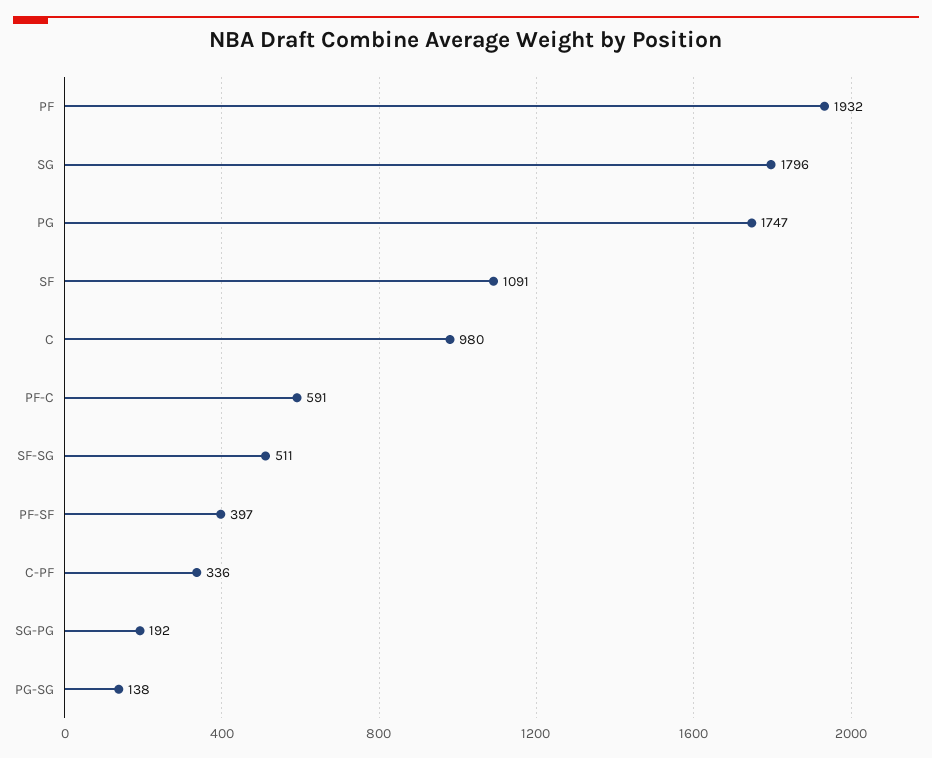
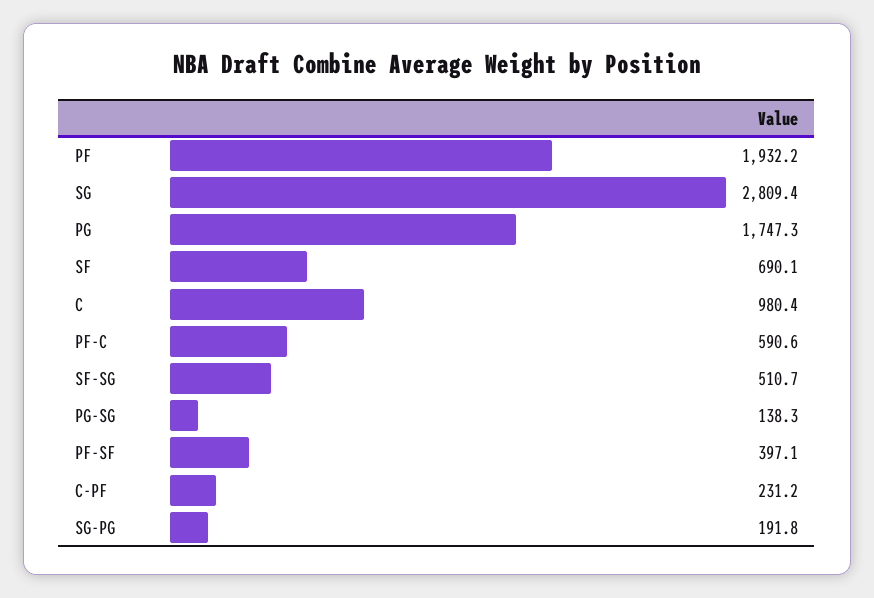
SG: 1796 -> 2809.4
SF: 1091 -> 690.1
C-PF: 336 -> 231.2

